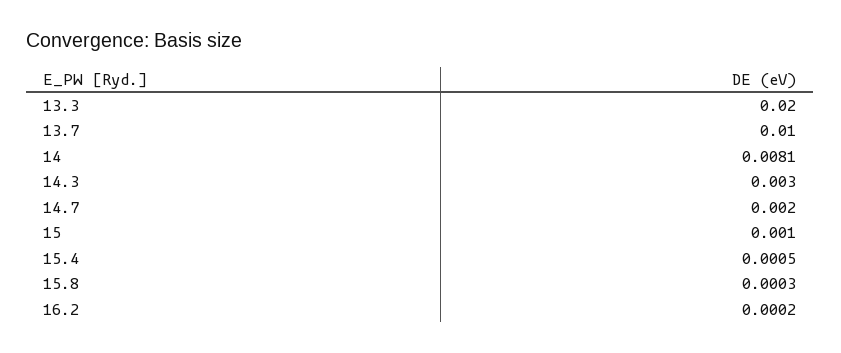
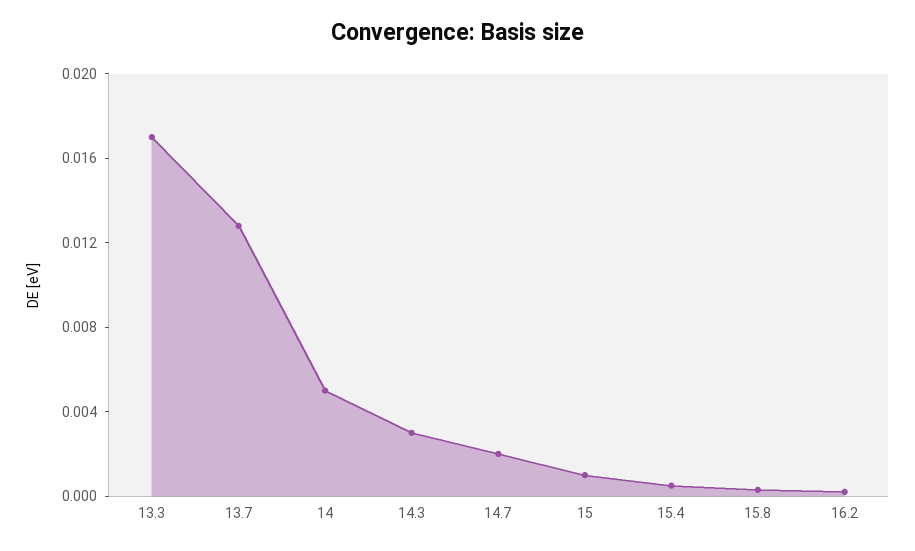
13.3: 0.02 -> 0.017
13.7: 0.01 -> 0.013
14: 0.0081 -> 0.005

